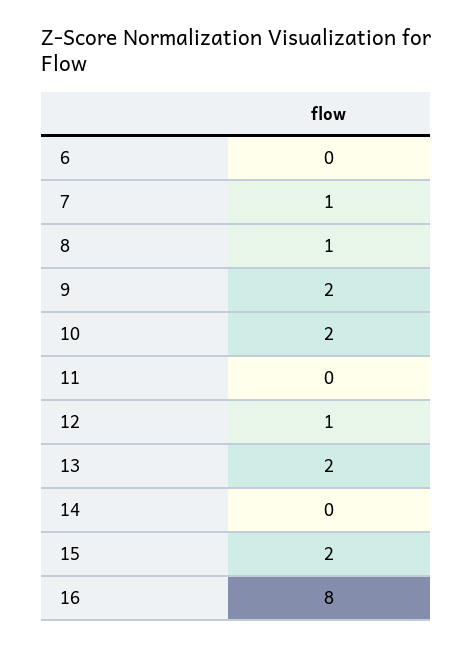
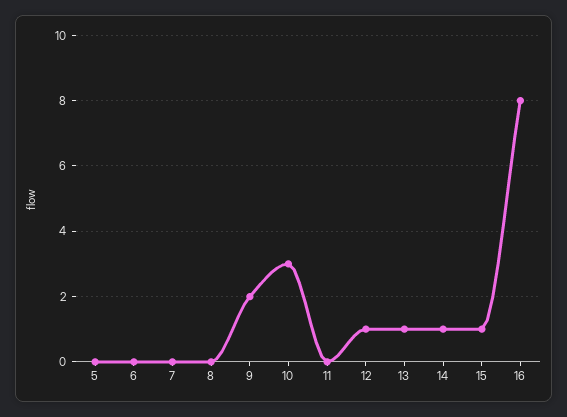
7: 1 -> 0
8: 1 -> 0
10: 2 -> 3
13: 2 -> 1
14: 0 -> 1
15: 2 -> 1
5: none -> 0

